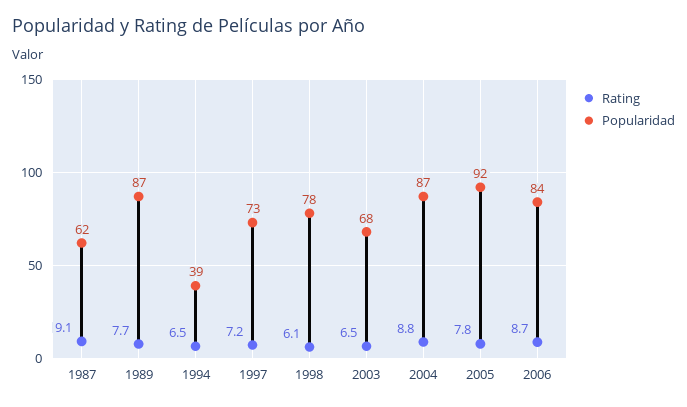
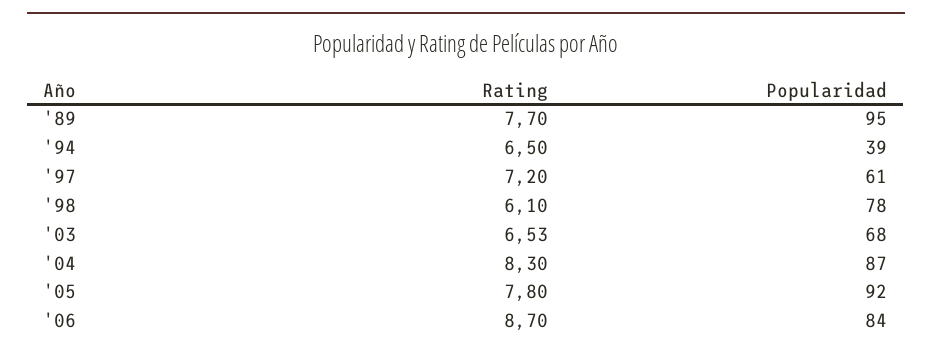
Rating, 1987: 9.1 -> none
Popularidad, 1987: 62 -> none
Popularidad, 1989: 87 -> 95
Popularidad, 1997: 73 -> 61
Rating, 2004: 8.8 -> 8.3

